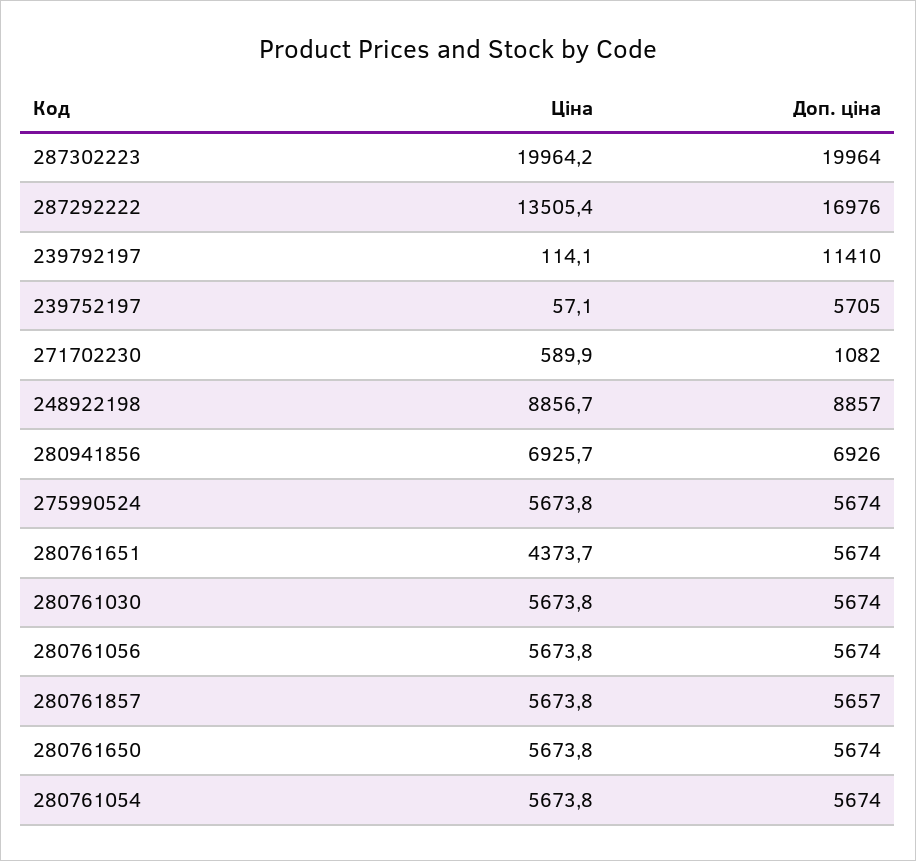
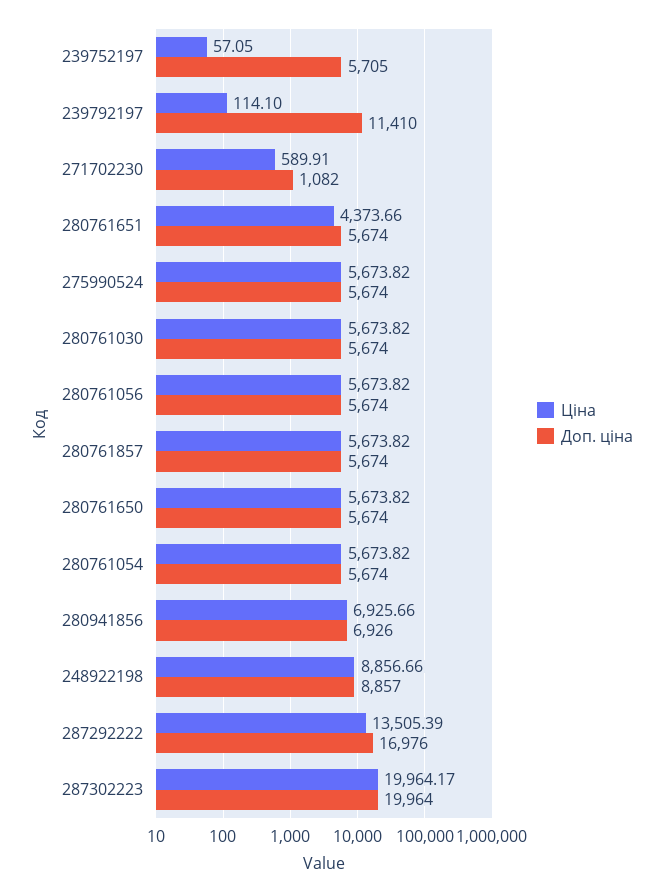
Доп. ціна, 280761857: 5657 -> 5674

